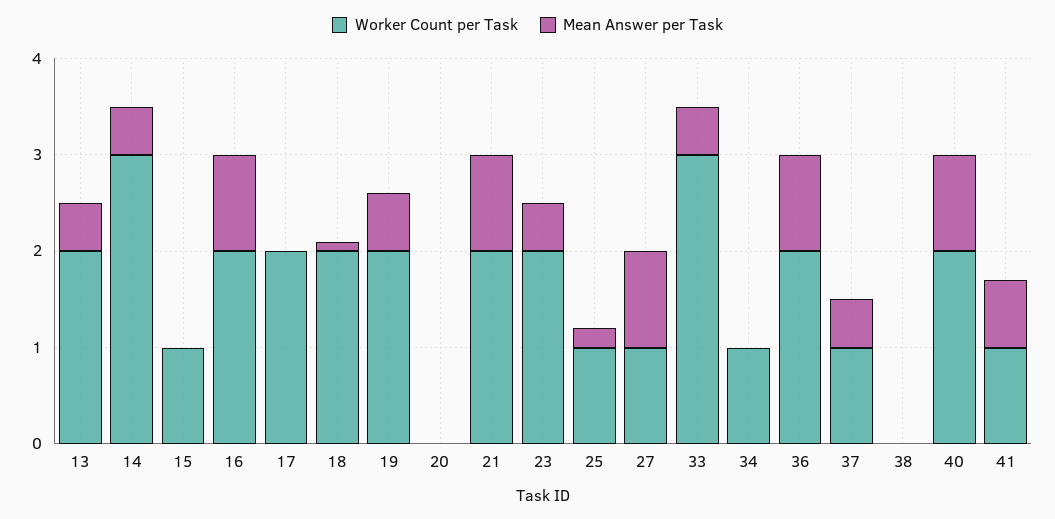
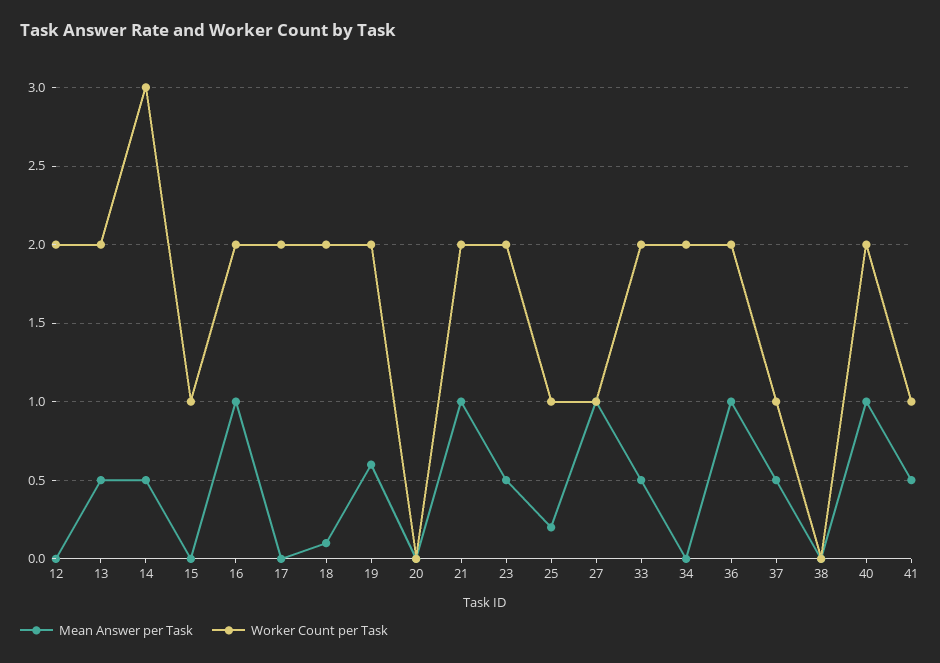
Worker Count per Task, 33: 3 -> 2
Worker Count per Task, 34: 1 -> 2
Mean Answer per Task, 41: 0.7 -> 0.5
Mean Answer per Task, 12: none -> 0
Worker Count per Task, 12: none -> 2

